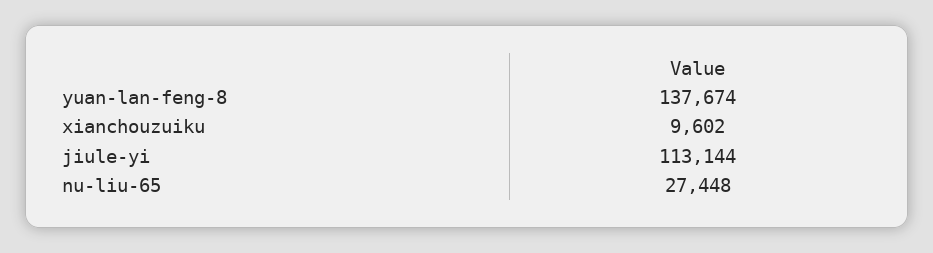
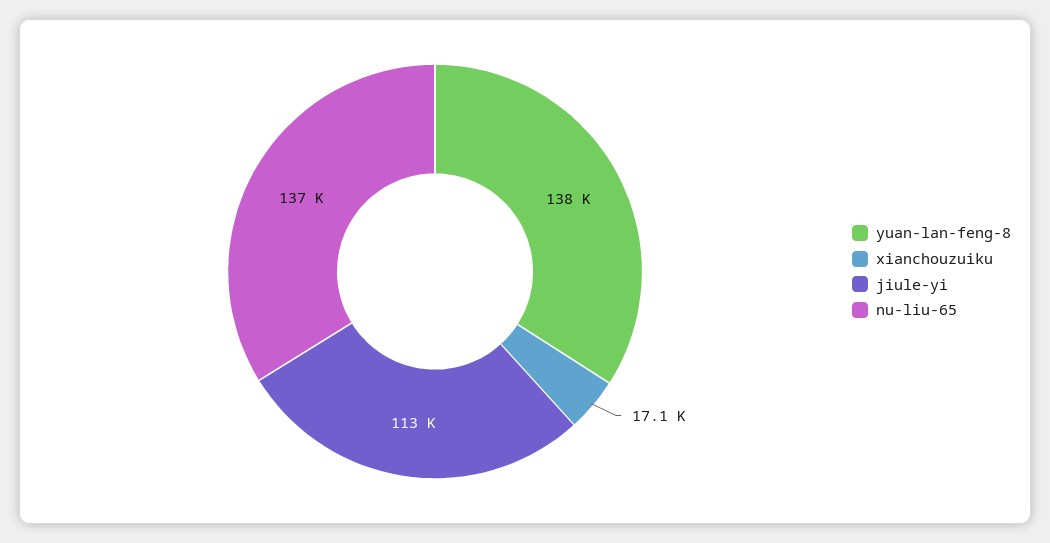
xianchouzuiku: 9602 -> 17100
nu-liu-65: 27448 -> 137000

